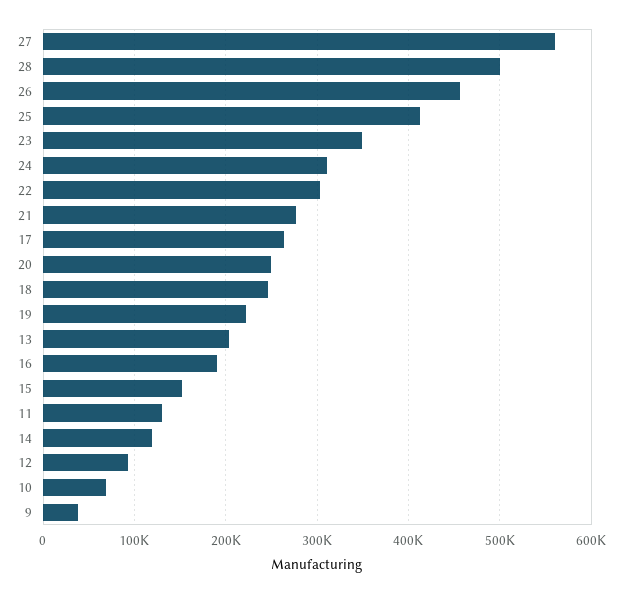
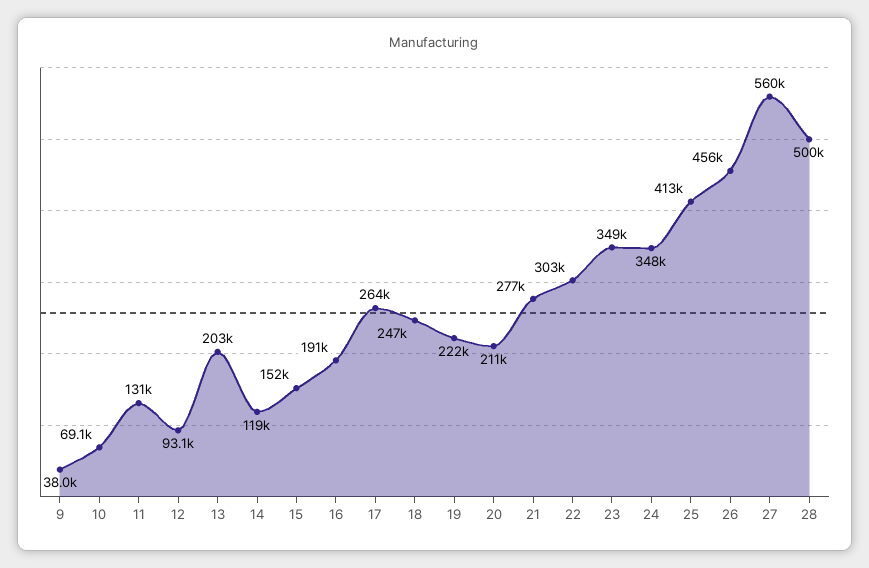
24: 310000 -> 348000
20: 250000 -> 211000

